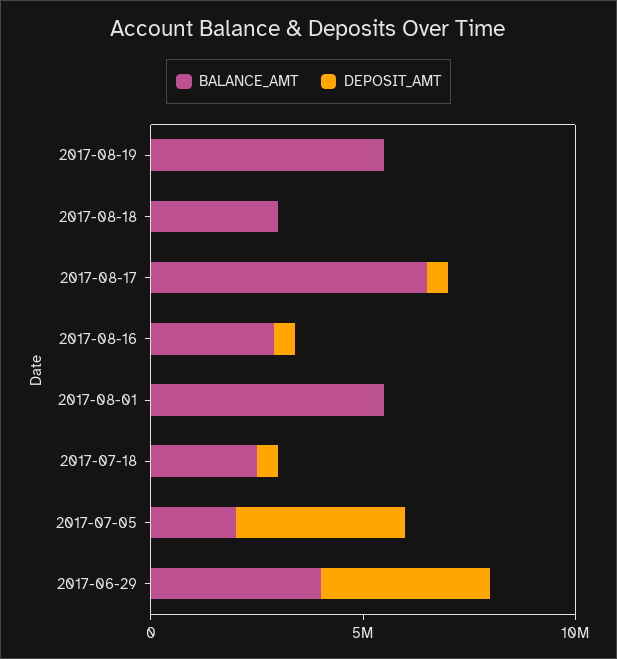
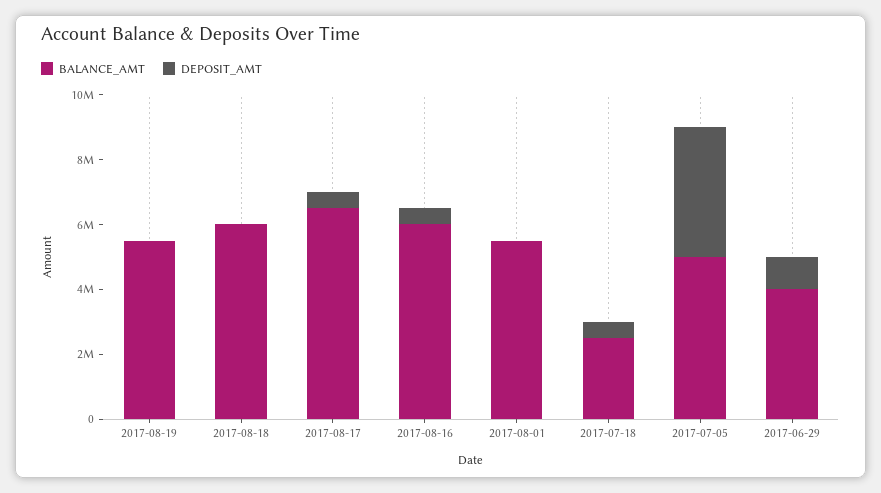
BALANCE_AMT, 2017-08-18: 3000000 -> 6000000
BALANCE_AMT, 2017-08-16: 3000000 -> 6000000
BALANCE_AMT, 2017-07-05: 2000000 -> 5000000
DEPOSIT_AMT, 2017-06-29: 4000000 -> 1000000

